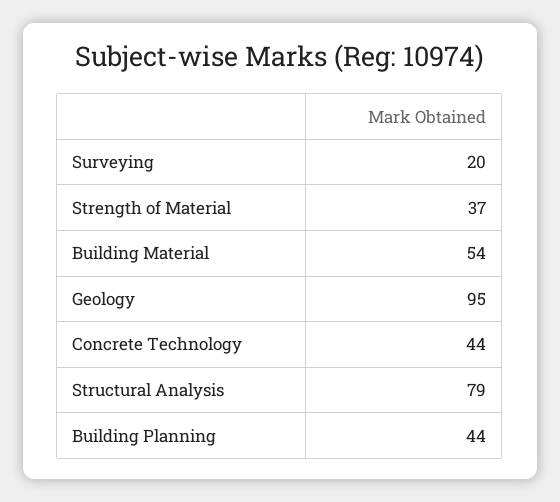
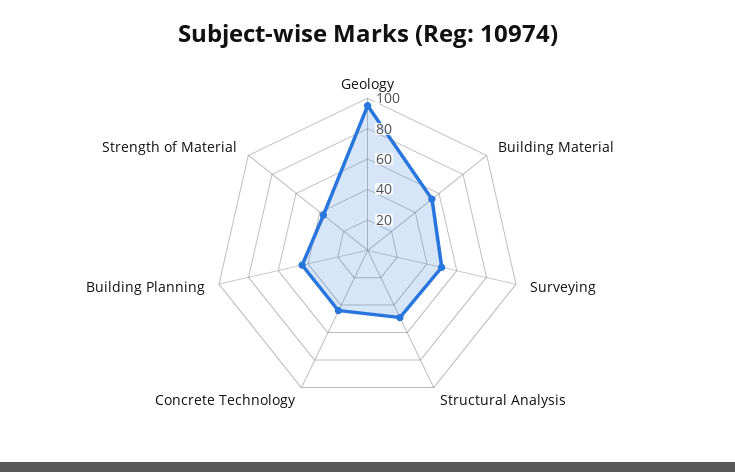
Surveying: 20 -> 50
Structural Analysis: 79 -> 50

